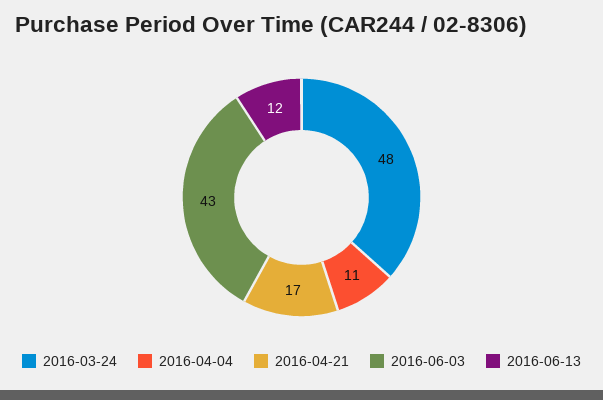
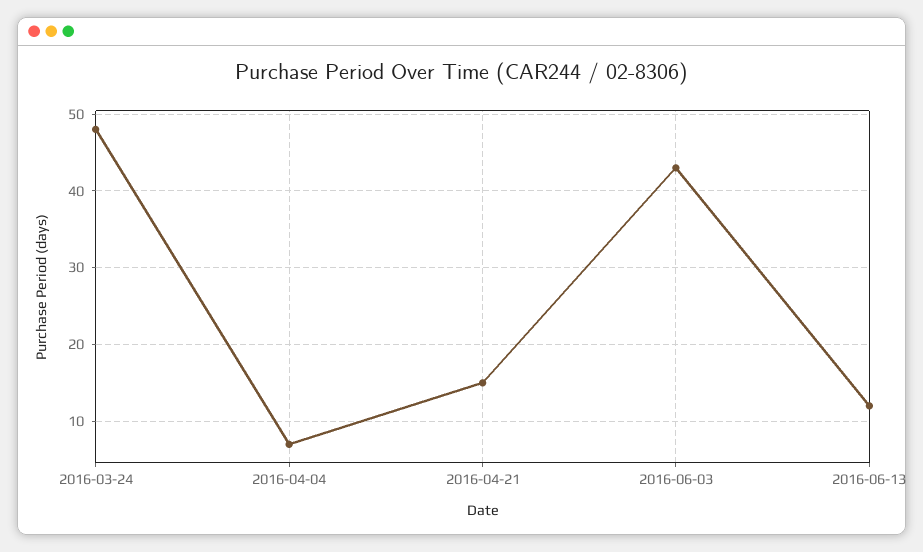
2016-04-04: 11 -> 7
2016-04-21: 17 -> 15

